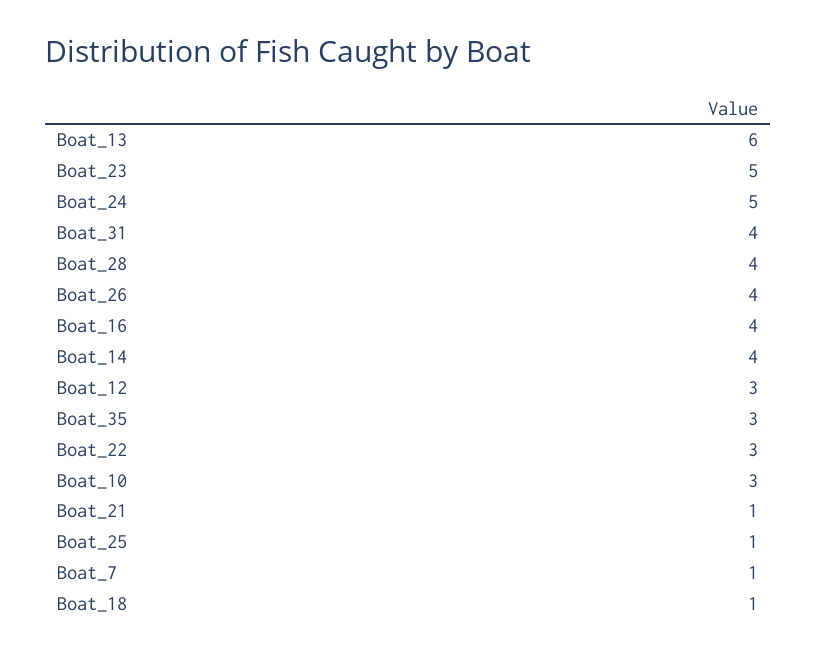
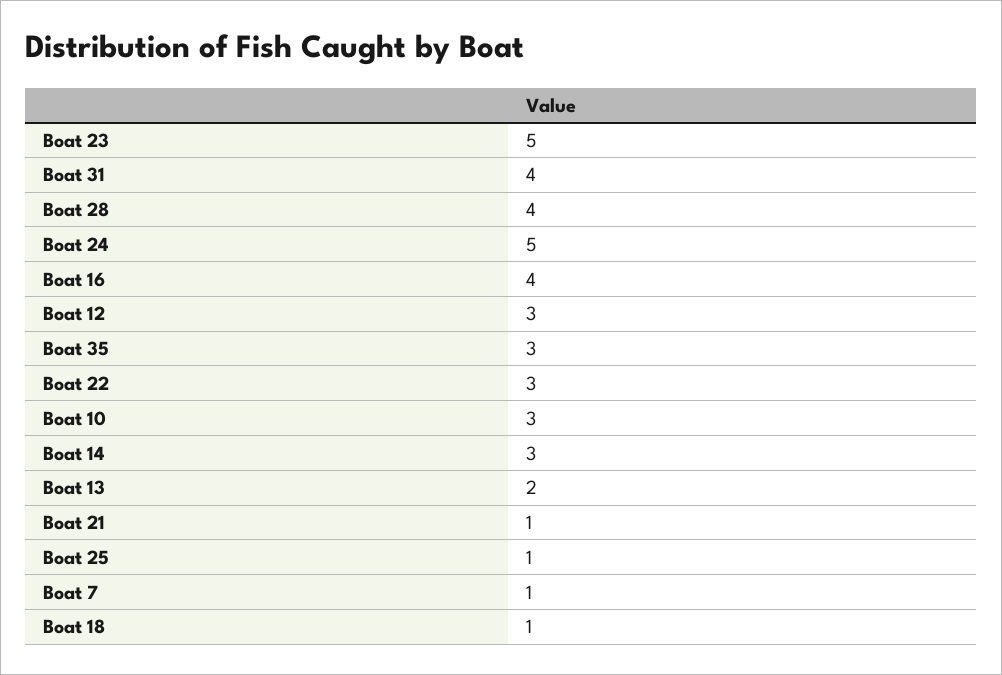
Boat_13: 6 -> 2
Boat_26: 4 -> none
Boat_14: 4 -> 3

